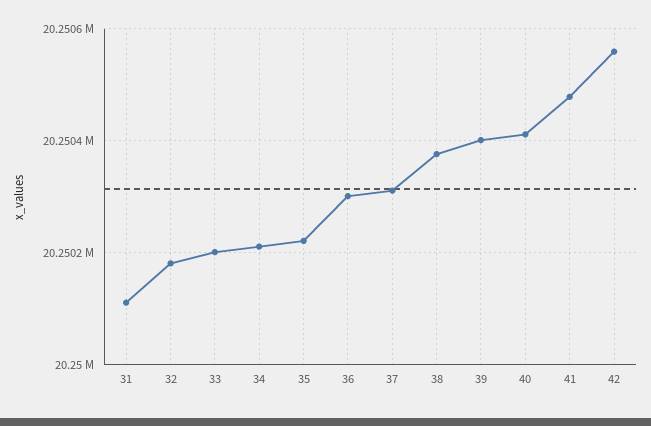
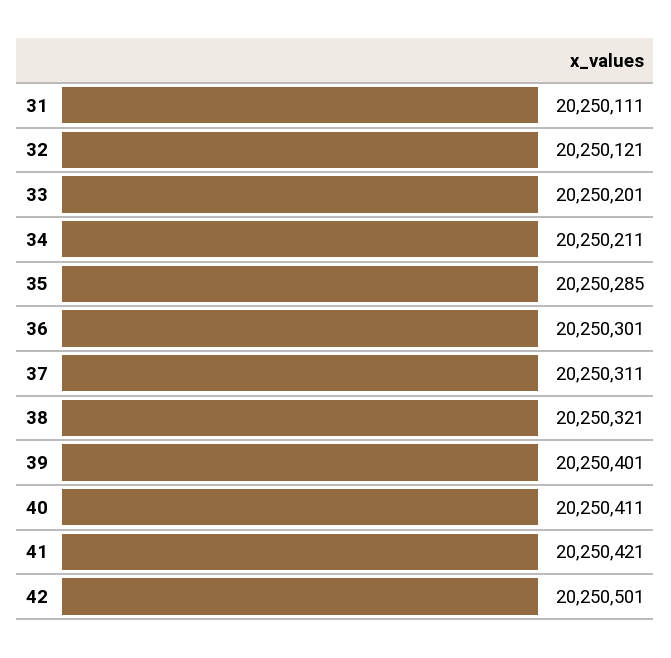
32: 20250180 -> 20250121
35: 20250220 -> 20250285
38: 20250380 -> 20250321
41: 20250480 -> 20250421
42: 20250560 -> 20250501

